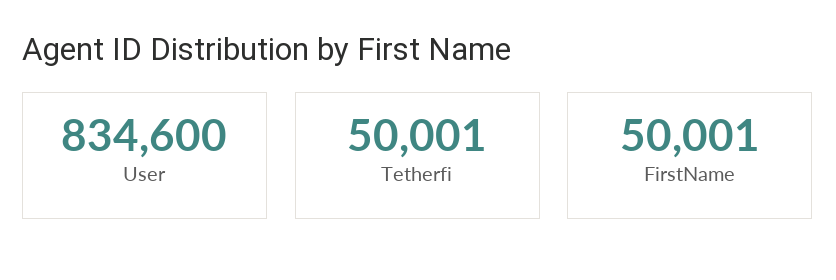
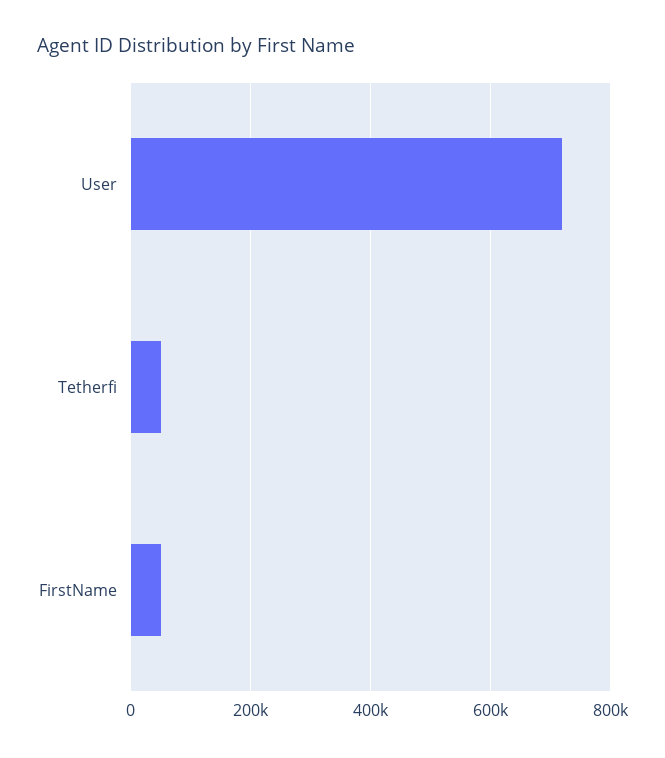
User: 834600 -> 720000

